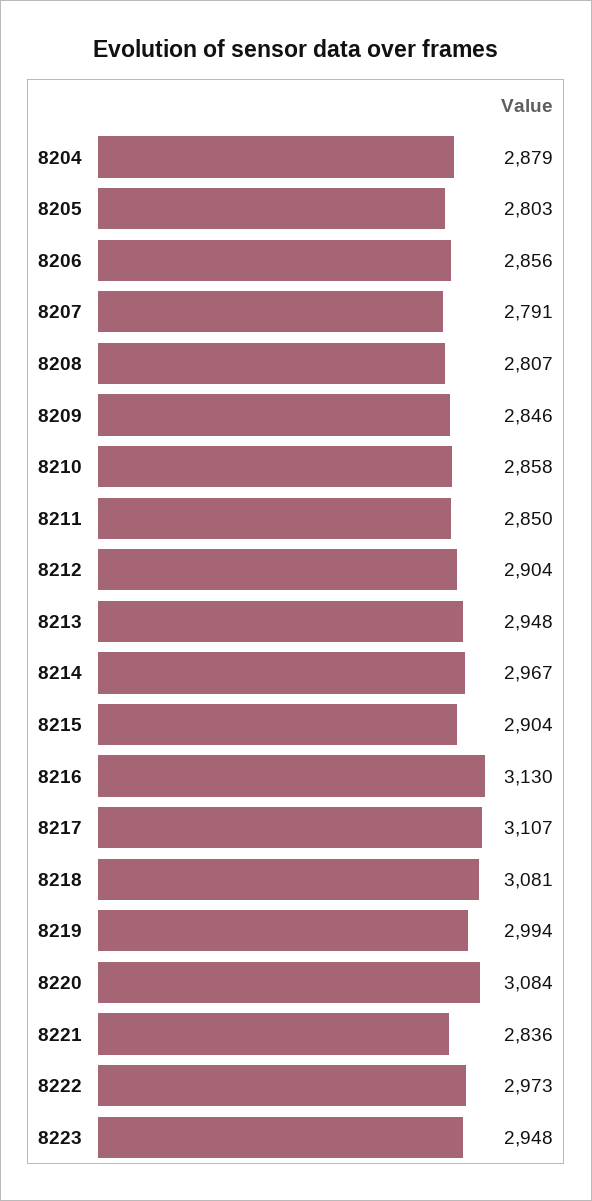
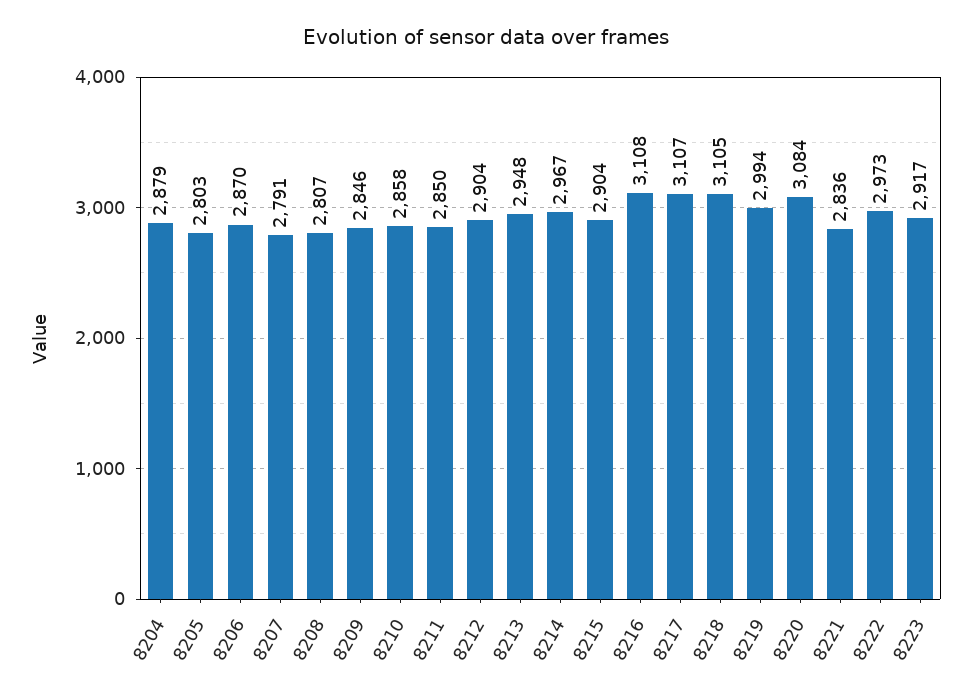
8206: 2856 -> 2870
8216: 3130 -> 3108
8218: 3081 -> 3105
8223: 2948 -> 2917

